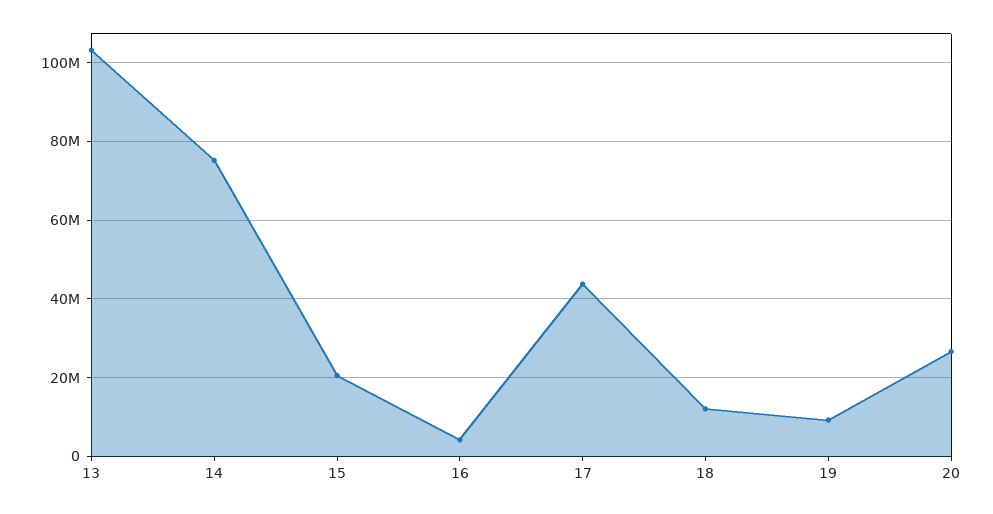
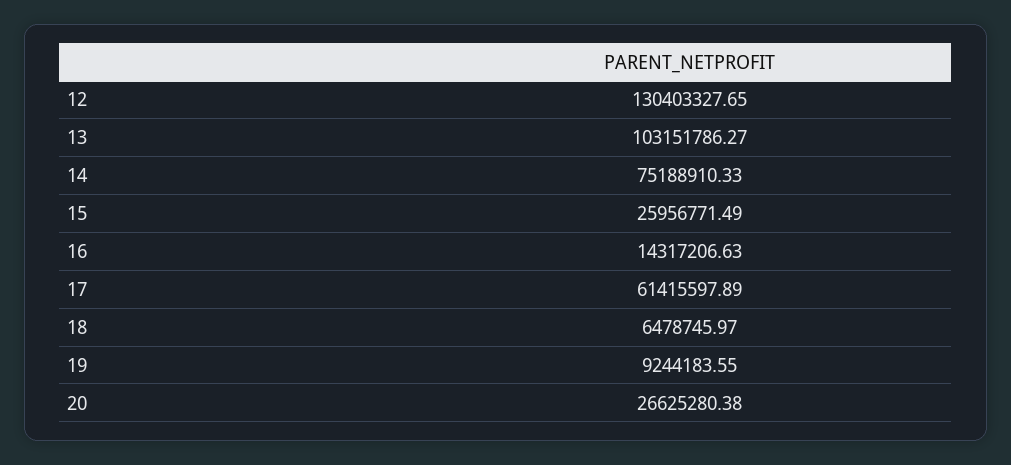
15: 20000000 -> 25956771.49
16: 4000000 -> 14317206.63
17: 44000000 -> 61415597.89
18: 12000000 -> 6478745.97
12: none -> 130403327.65

